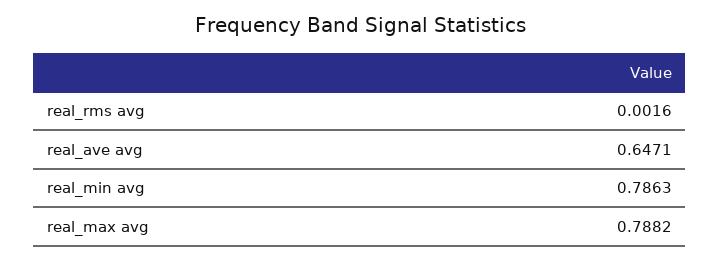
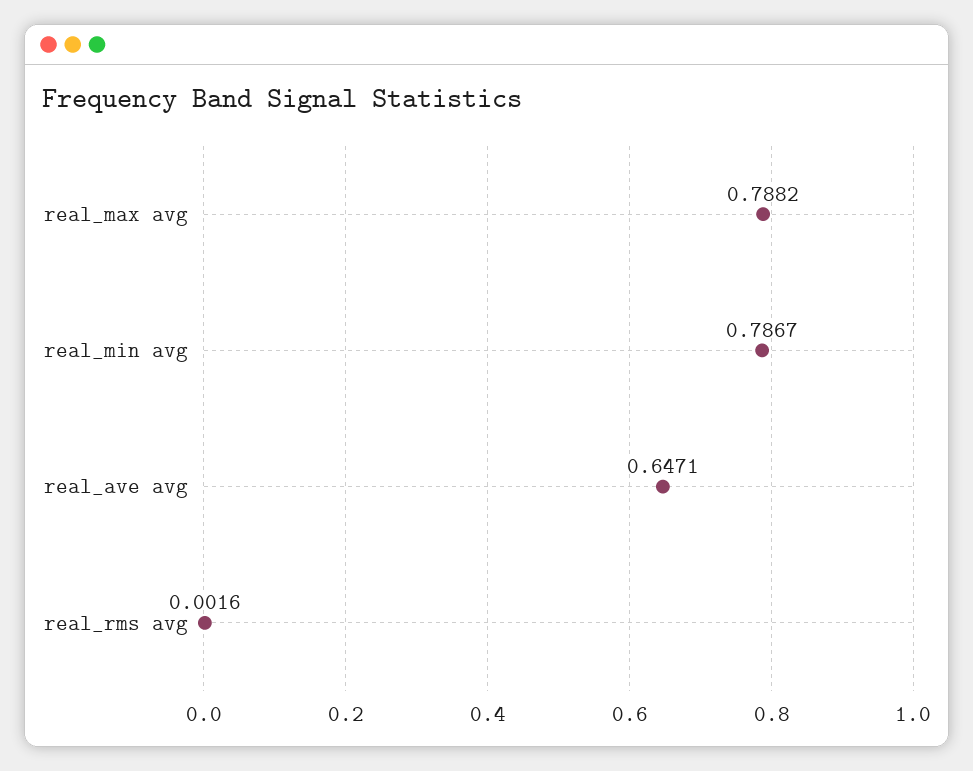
real_min avg: 0.7863 -> 0.7867

